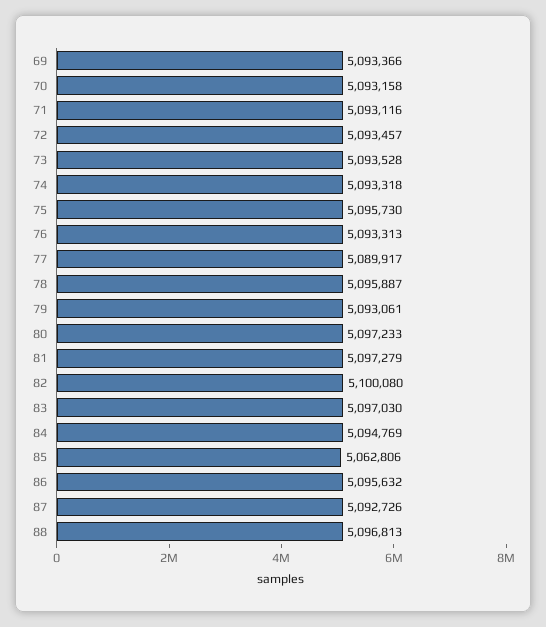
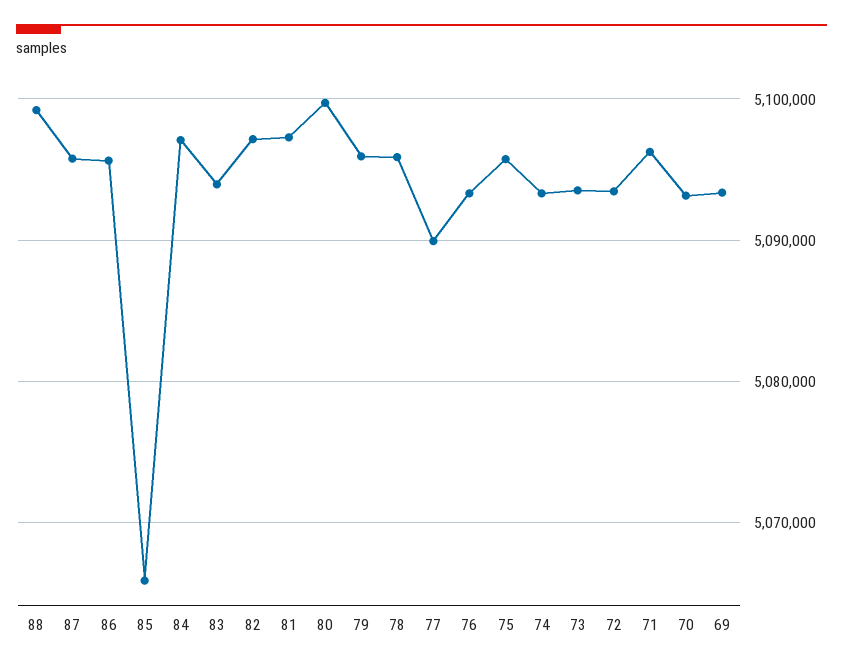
71: 5093116 -> 5096000
79: 5093061 -> 5096000
80: 5097233 -> 5100000
82: 5100080 -> 5097000
83: 5097030 -> 5094000
84: 5094769 -> 5097000
85: 5062806 -> 5066000
87: 5092726 -> 5096000
88: 5096813 -> 5099000

